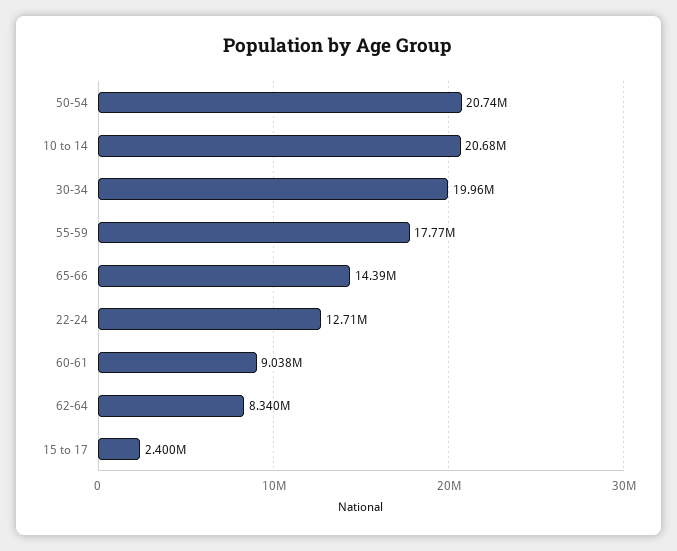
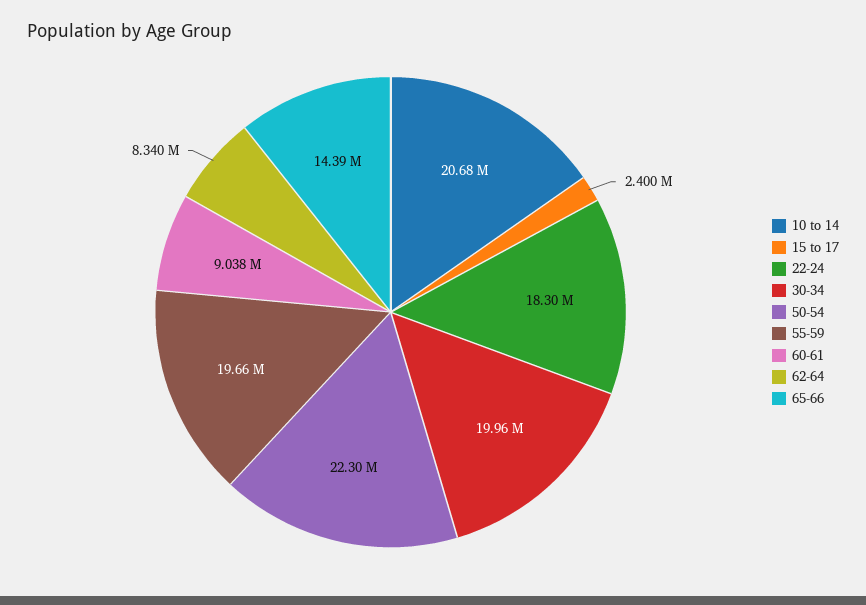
50-54: 20740000 -> 22300000
55-59: 17770000 -> 19660000
22-24: 12710000 -> 18300000

